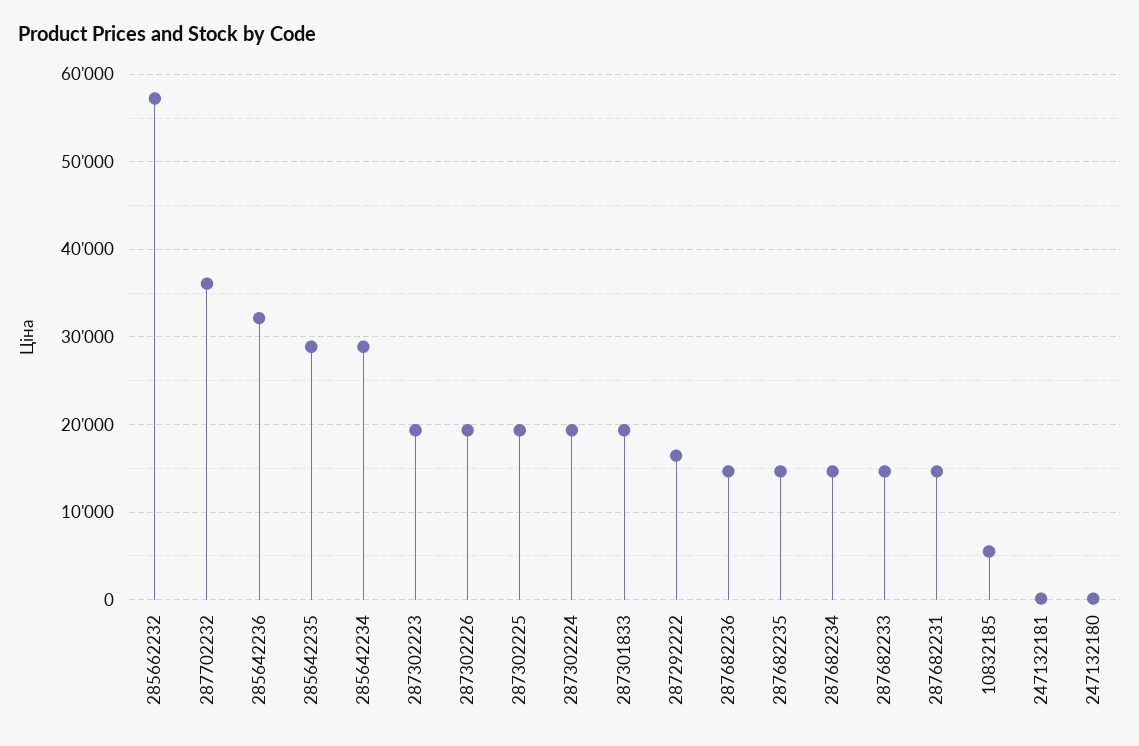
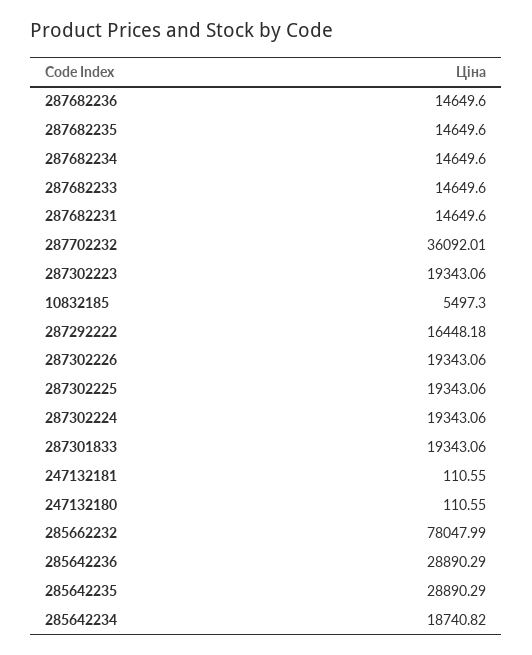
285662232: 57000 -> 78047.99
285642236: 32000 -> 28890.29
285642234: 29000 -> 18740.82

